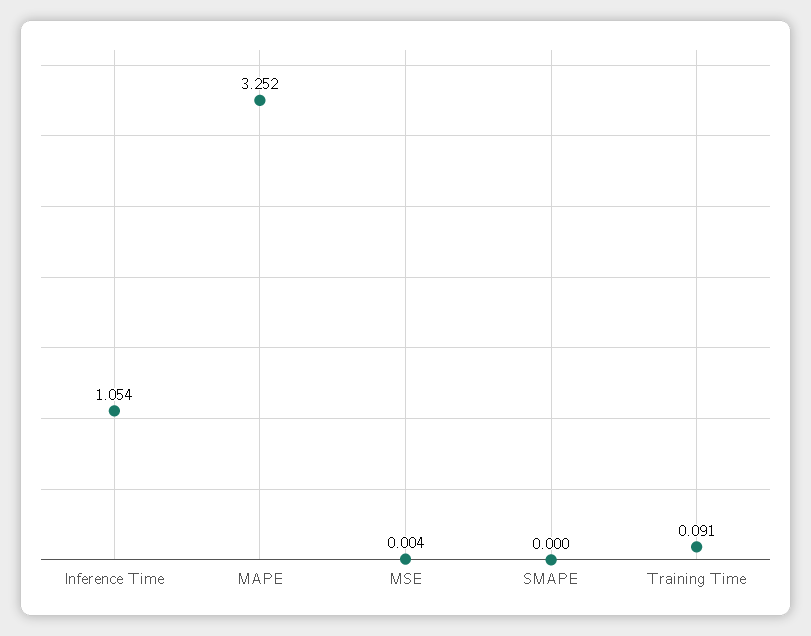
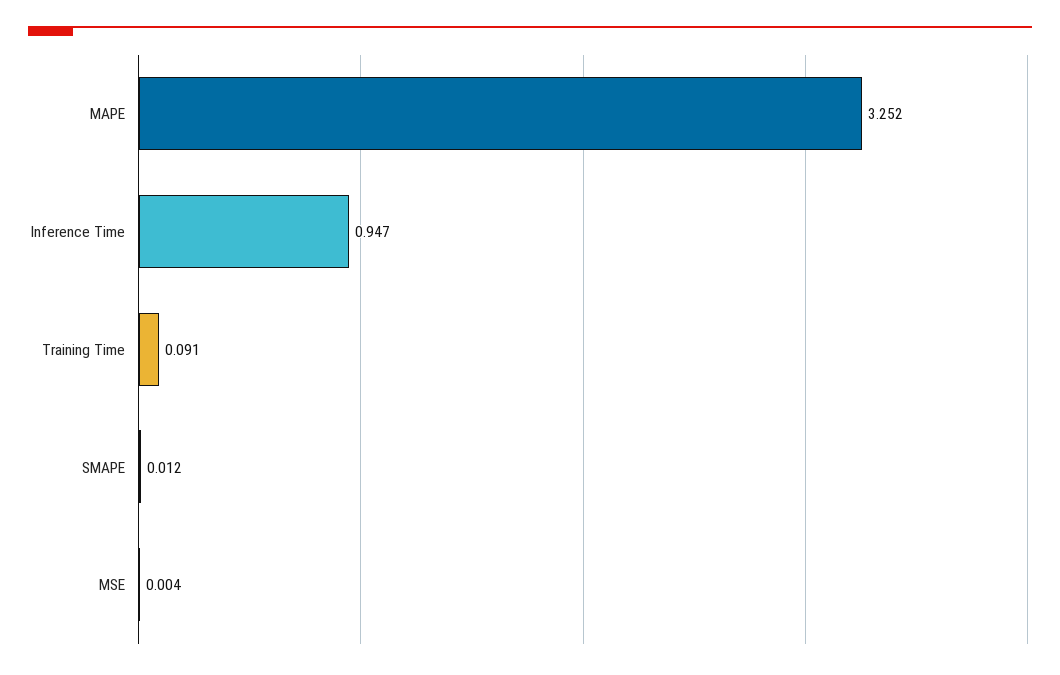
Inference Time: 1.054 -> 0.947
SMAPE: 0 -> 0.012

